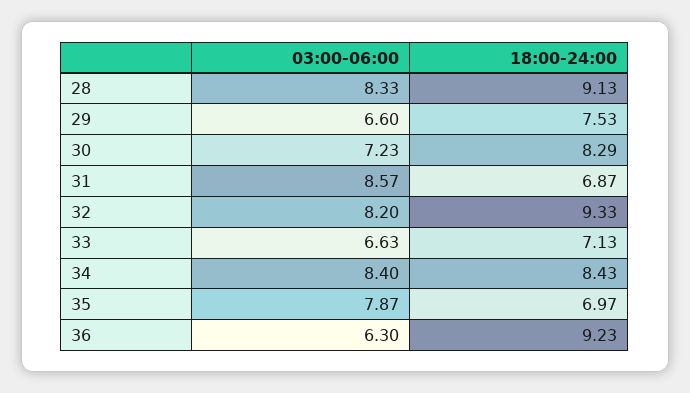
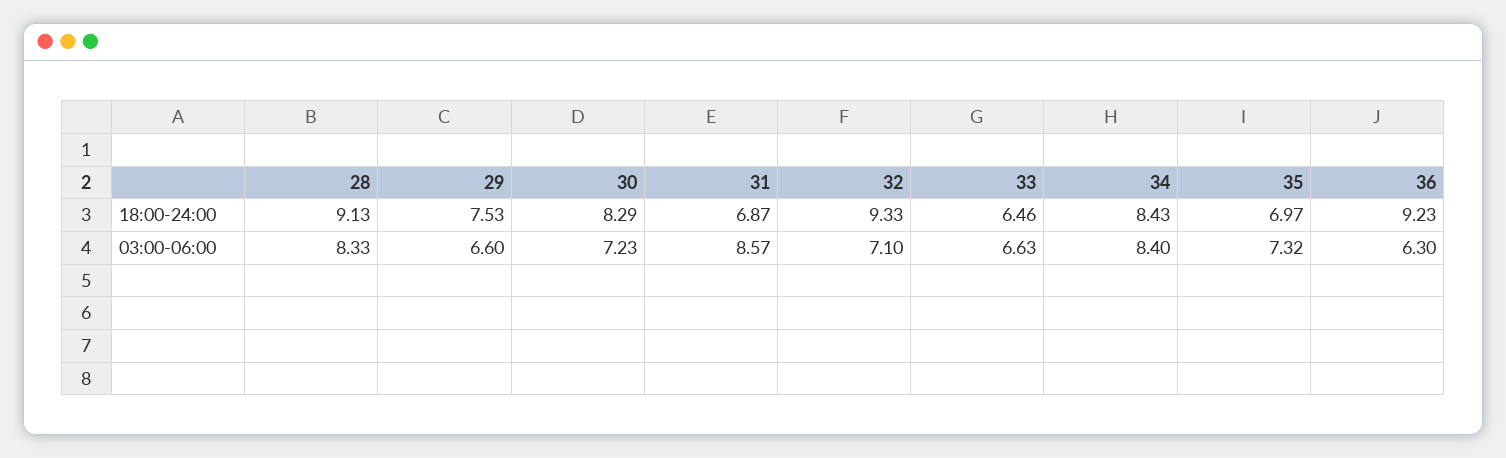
03:00-06:00, 32: 8.2 -> 7.1
18:00-24:00, 33: 7.13 -> 6.46
03:00-06:00, 35: 7.87 -> 7.32

